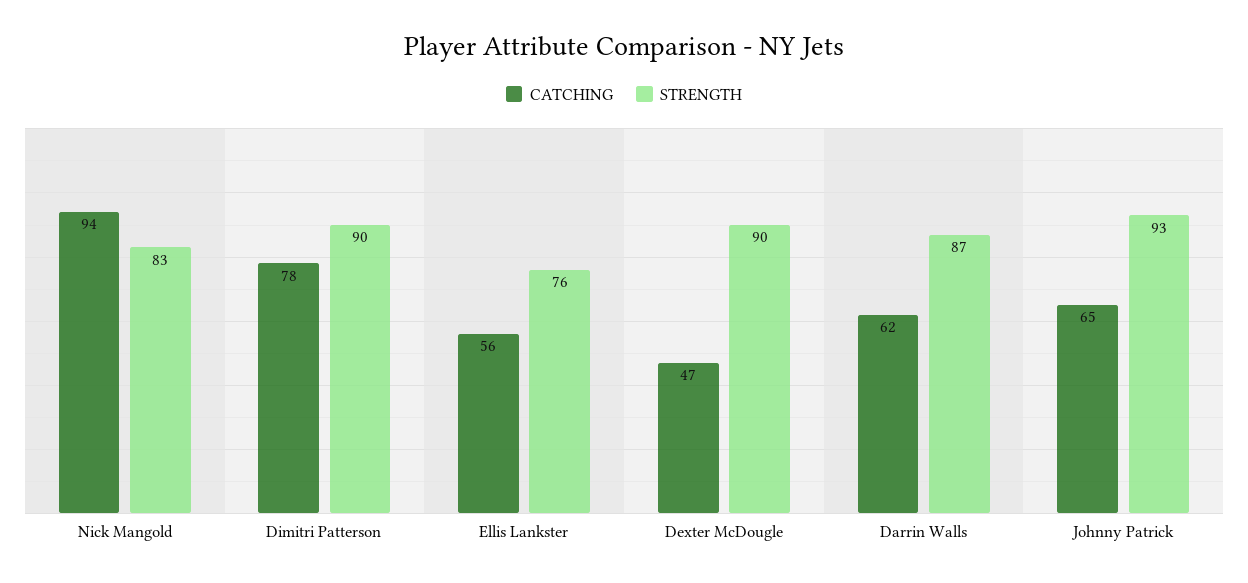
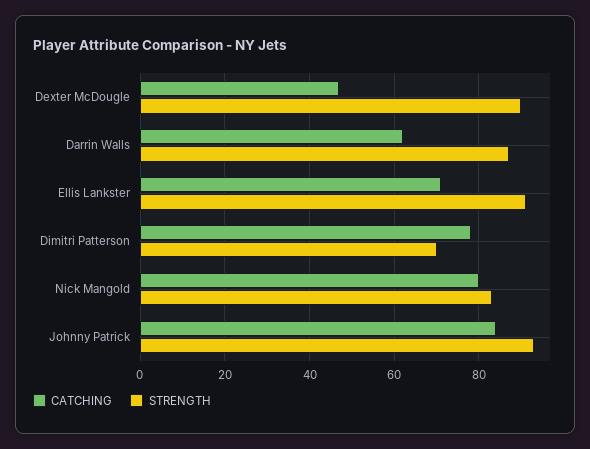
CATCHING, Nick Mangold: 94 -> 80
STRENGTH, Dimitri Patterson: 90 -> 70
CATCHING, Ellis Lankster: 56 -> 70
STRENGTH, Ellis Lankster: 76 -> 90
CATCHING, Johnny Patrick: 65 -> 85

